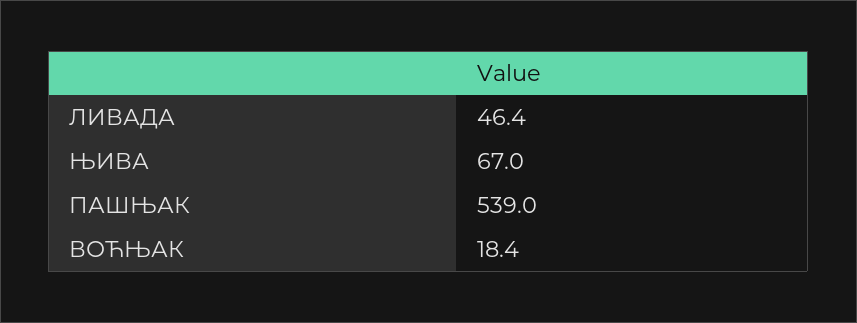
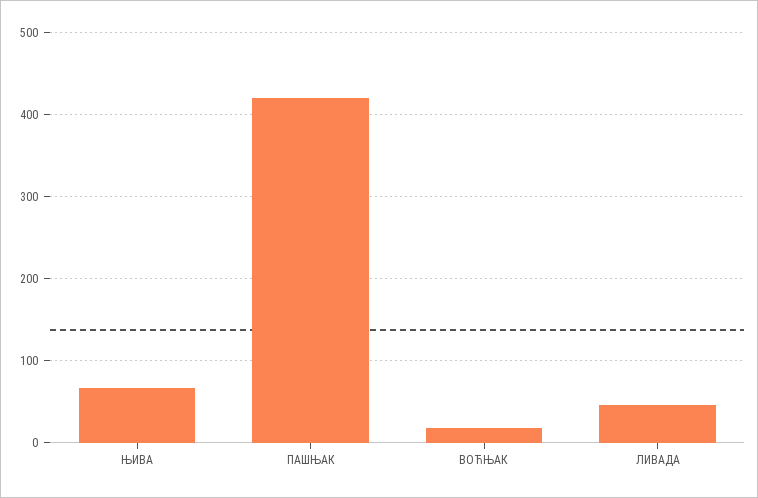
ПАШЊАК: 539 -> 420

